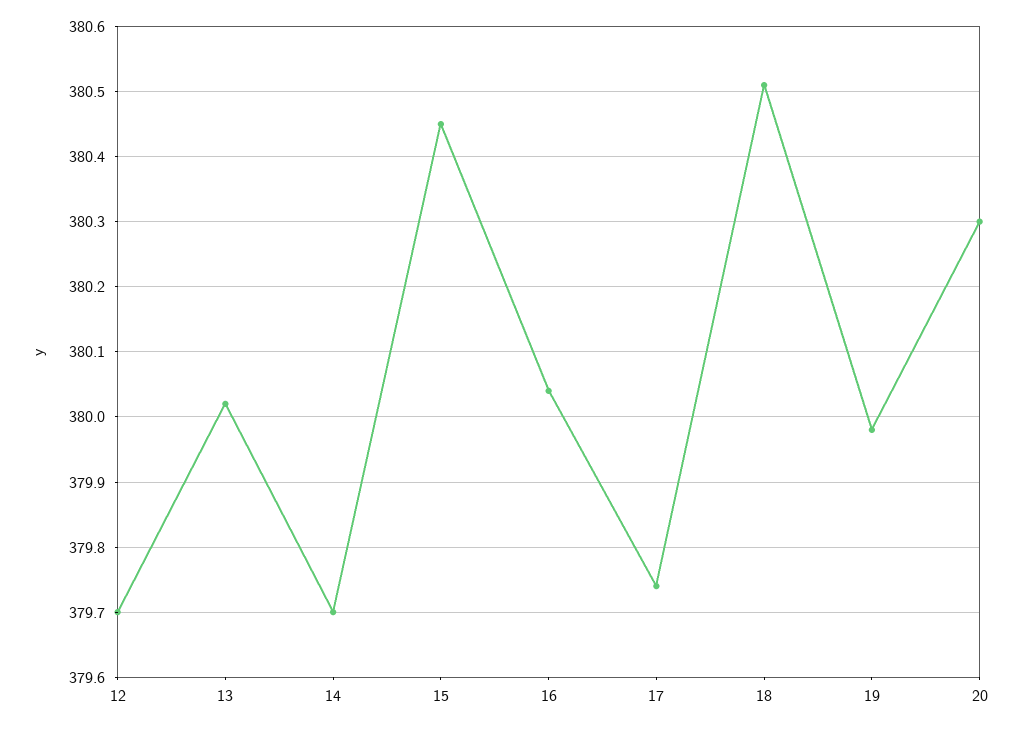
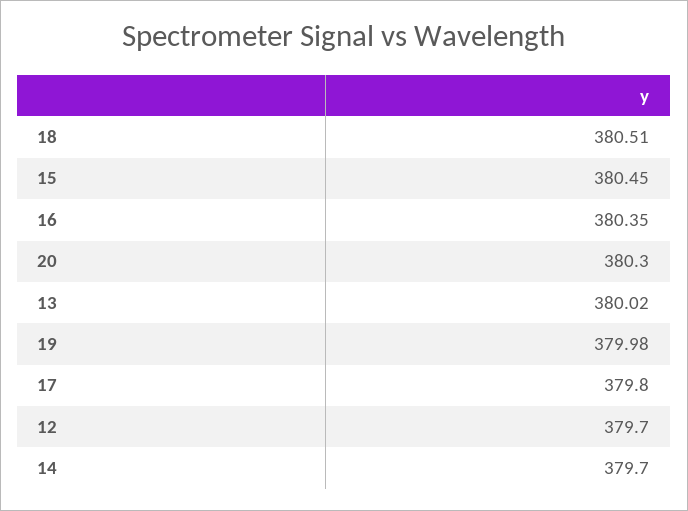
16: 380.04 -> 380.35
17: 379.74 -> 379.8

